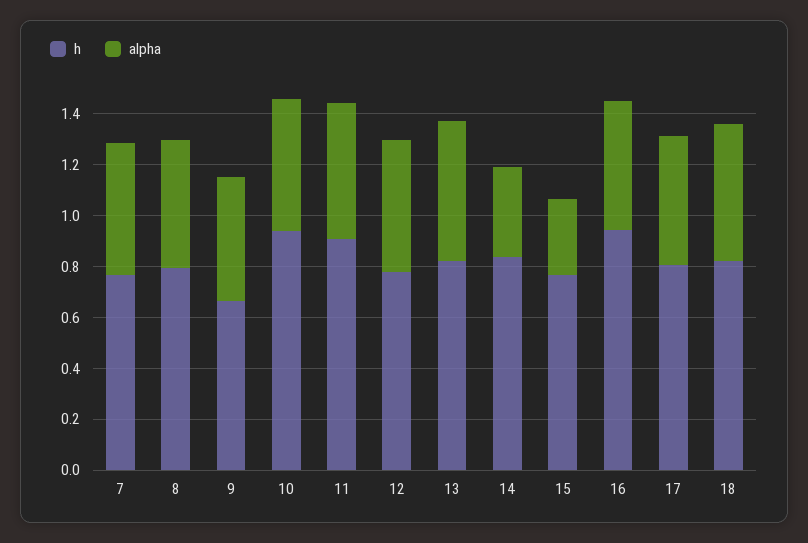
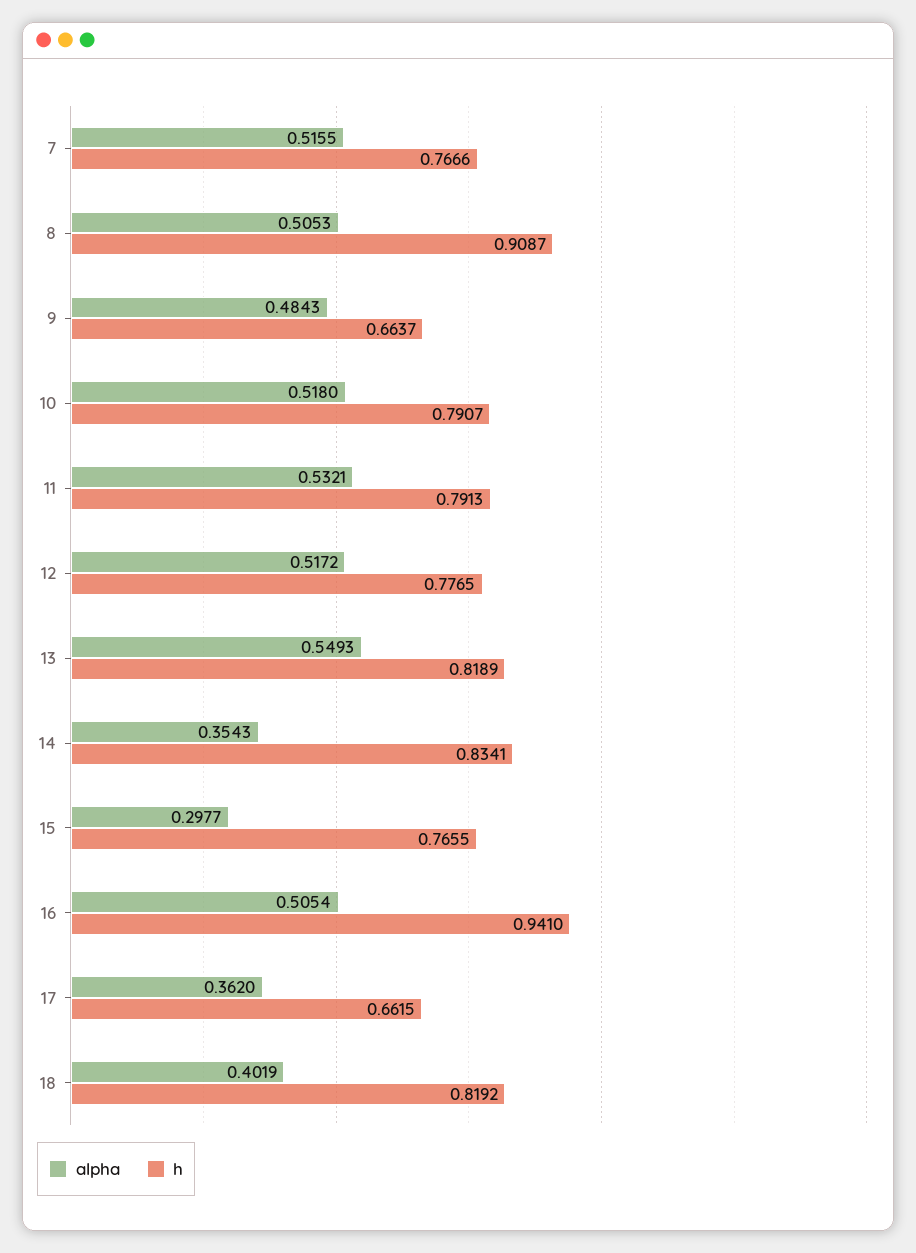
h, 8: 0.8 -> 0.9087
h, 10: 0.95 -> 0.7907
h, 11: 0.9 -> 0.7913
h, 17: 0.8 -> 0.6615
alpha, 17: 0.5 -> 0.362
alpha, 18: 0.55 -> 0.4019

